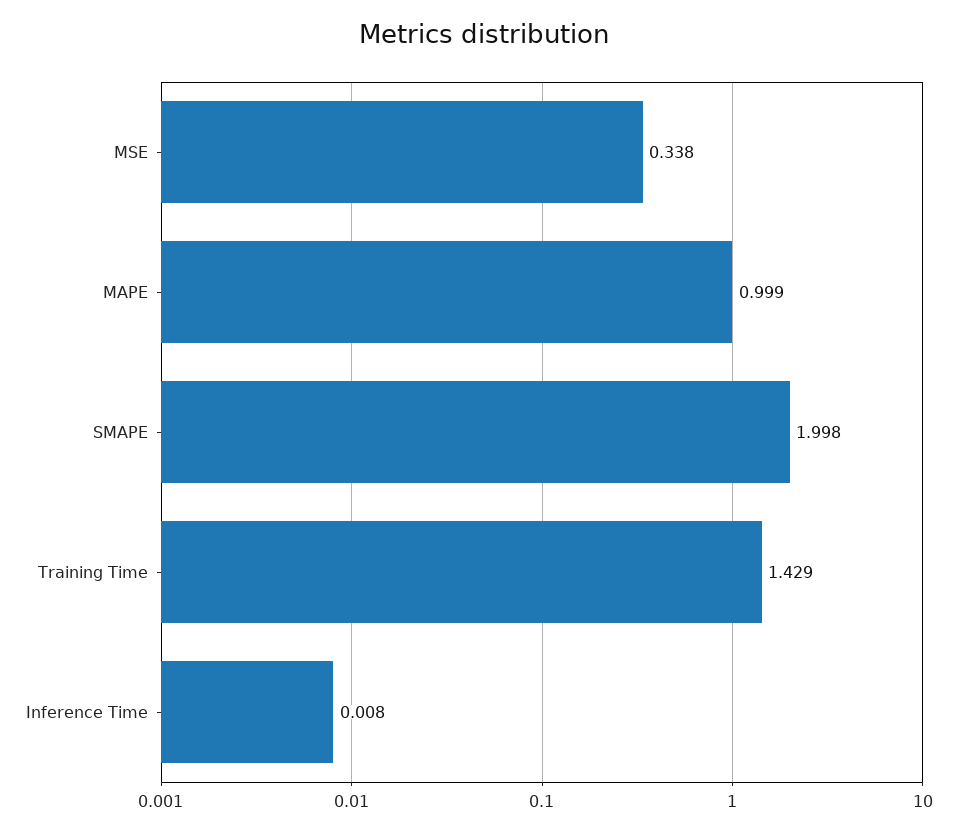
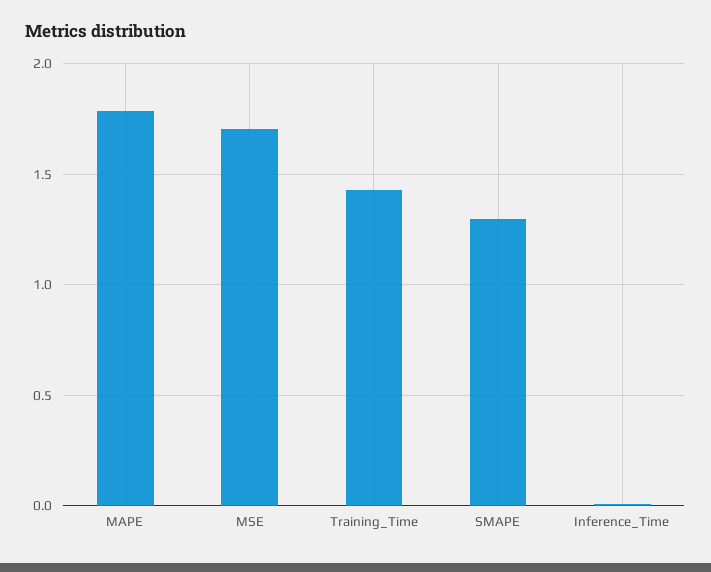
MSE: 0.338 -> 1.7
MAPE: 0.999 -> 1.8
SMAPE: 1.998 -> 1.3

